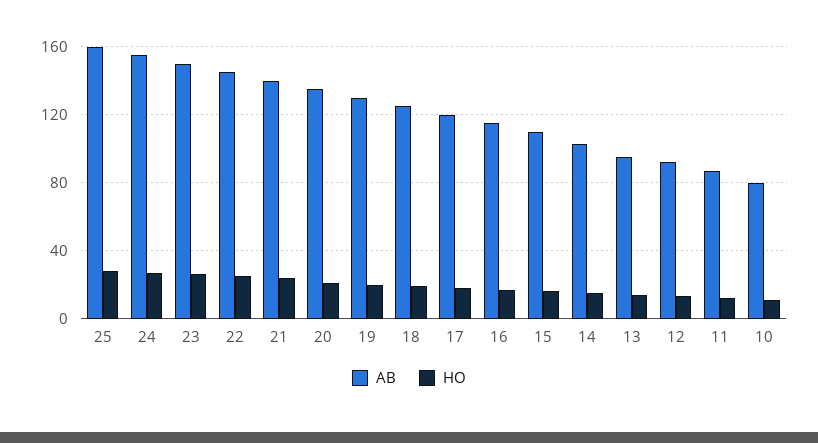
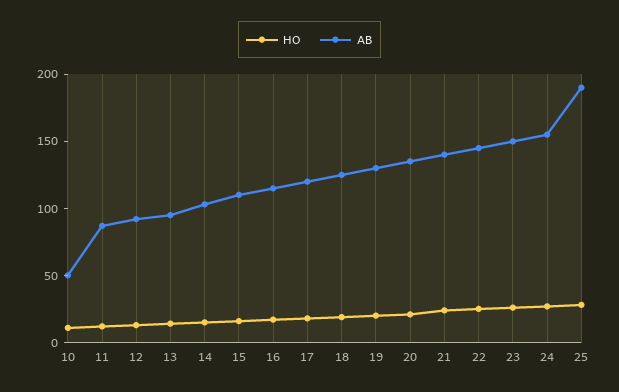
AB, 25: 160 -> 190
AB, 10: 80 -> 50

